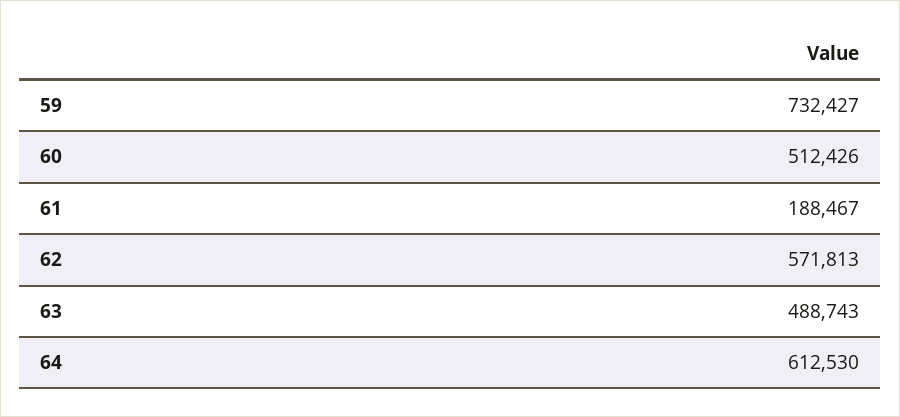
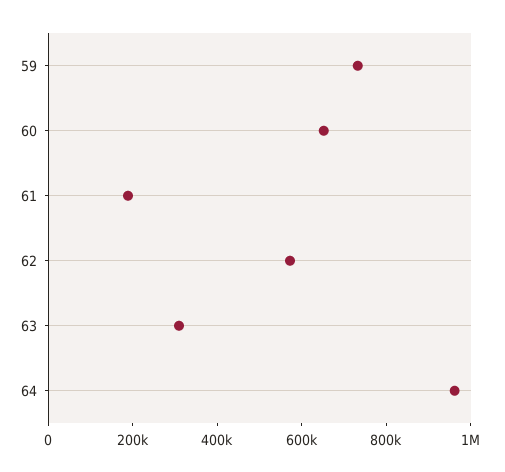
60: 512426 -> 650000
63: 488743 -> 300000
64: 612530 -> 950000

